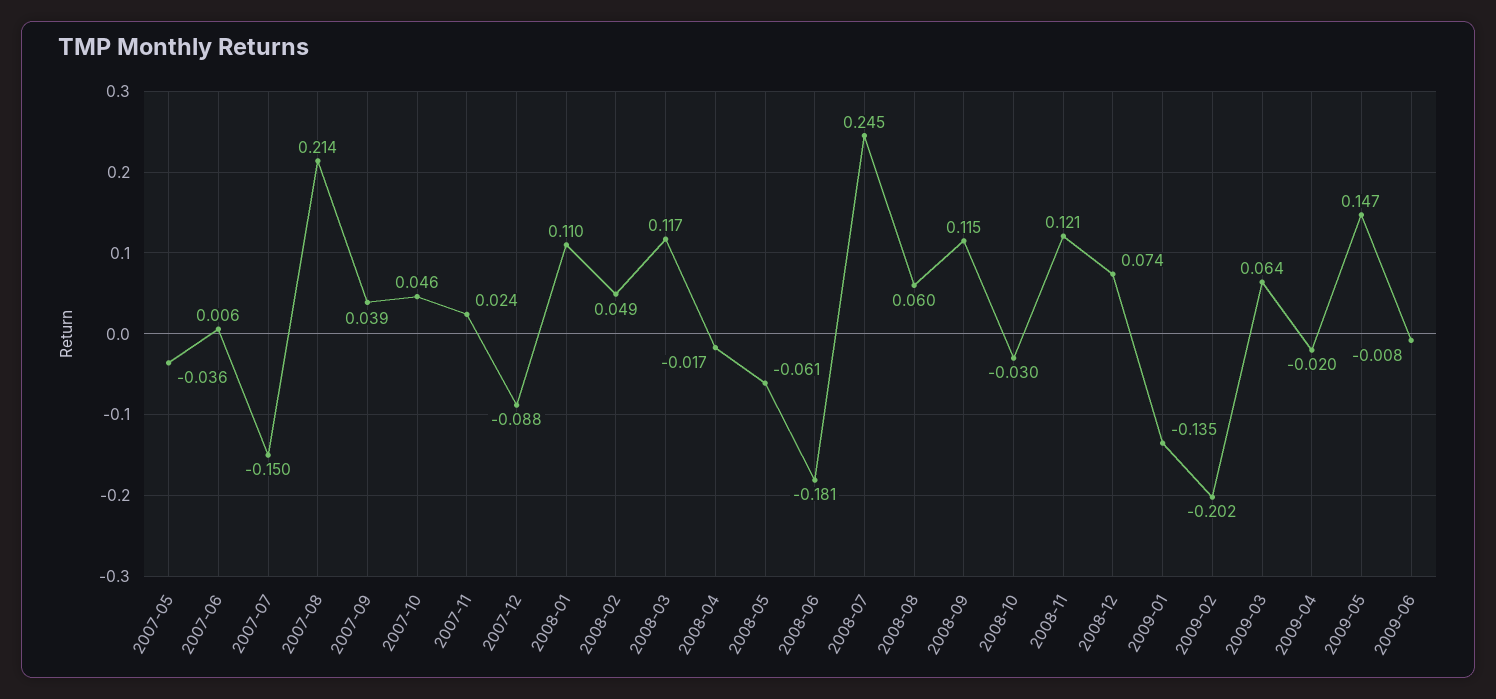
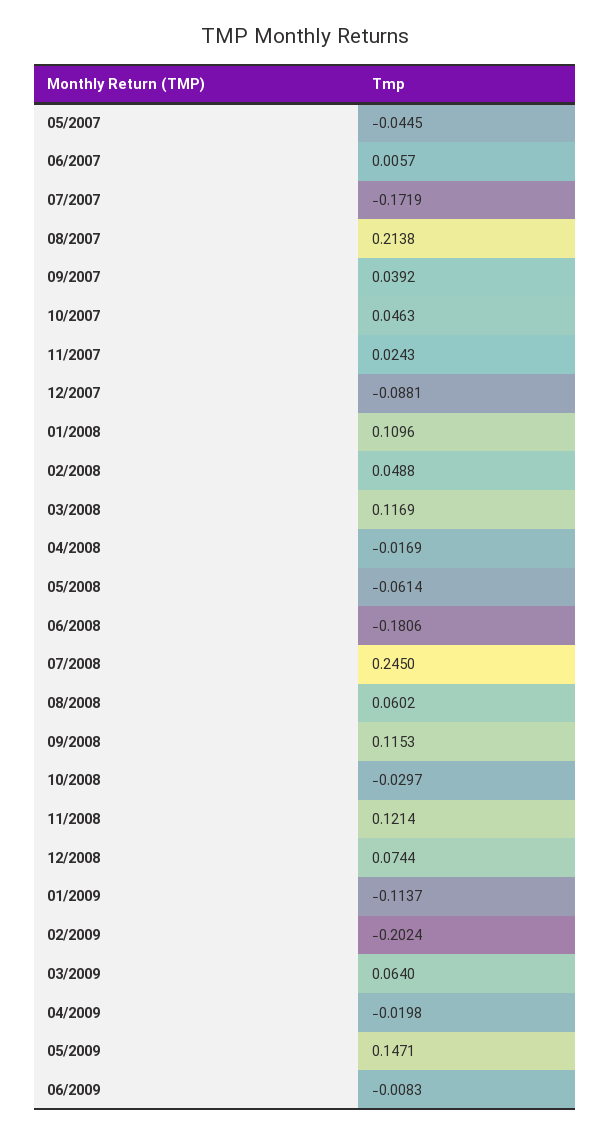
2007-05: -0.036 -> -0.0445
2007-07: -0.15 -> -0.1719
2009-01: -0.135 -> -0.1137

